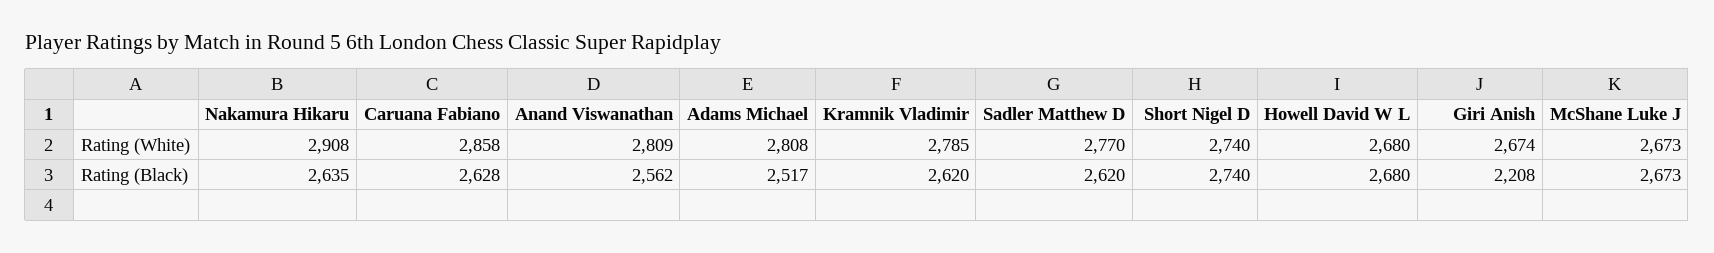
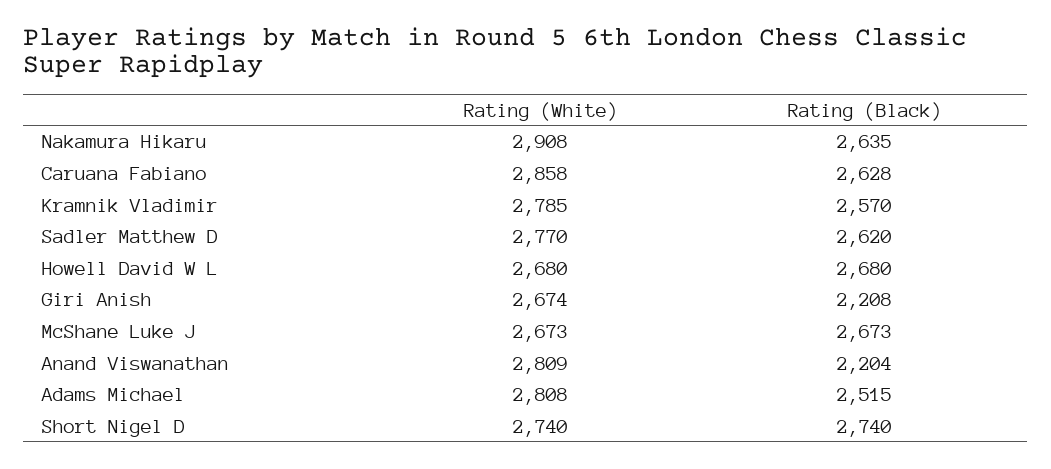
Anand Viswanathan, Rating (Black): 2562 -> 2204
Adams Michael, Rating (Black): 2517 -> 2515
Kramnik Vladimir, Rating (Black): 2620 -> 2570

